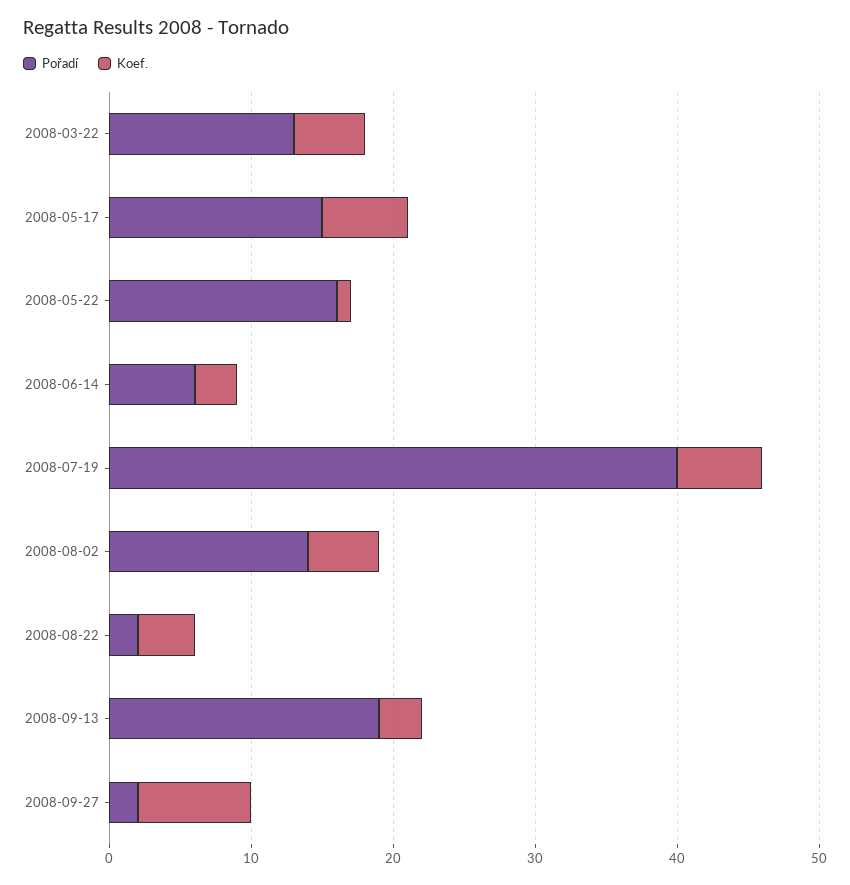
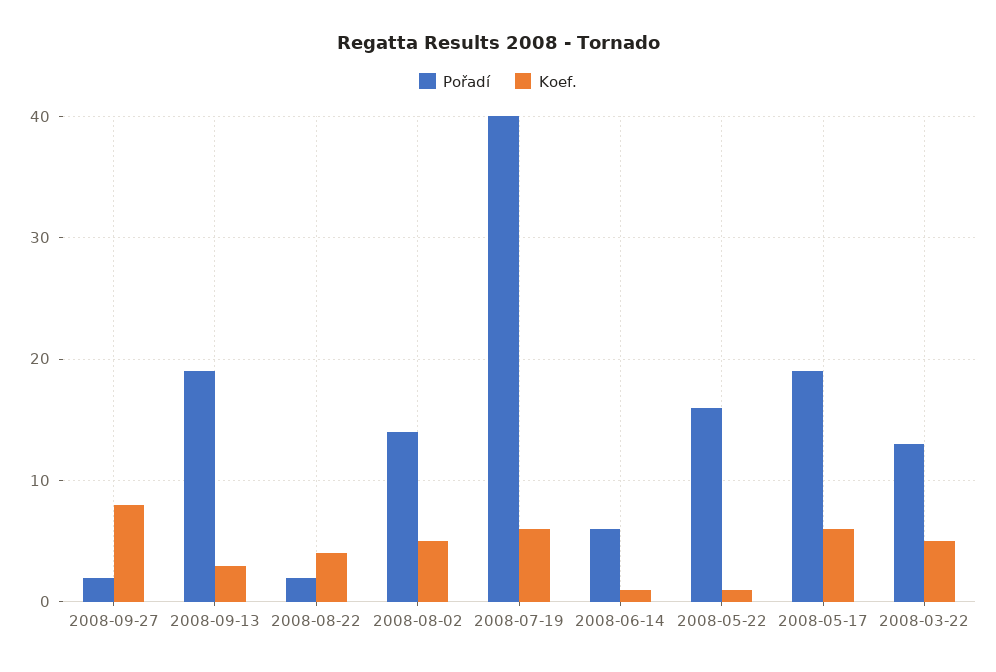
Pořadí, 2008-05-17: 15 -> 19
Koef., 2008-06-14: 3 -> 1

